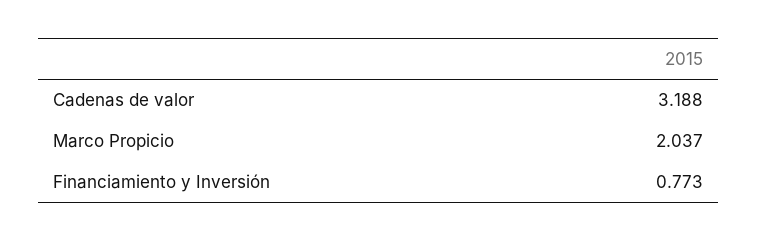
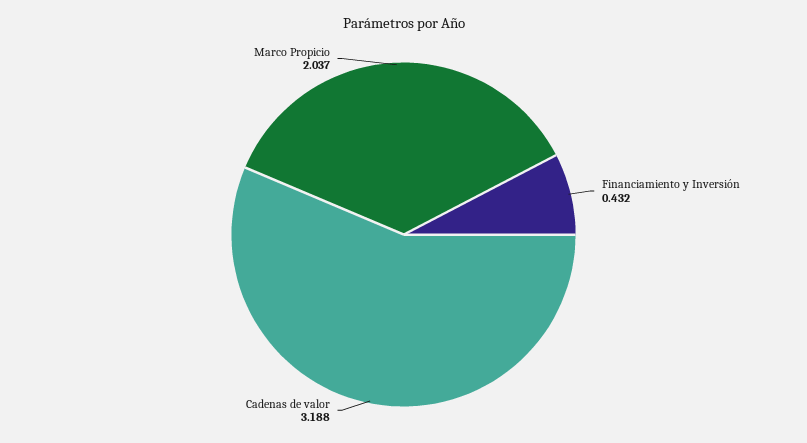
Financiamiento y Inversión: 0.773 -> 0.432

